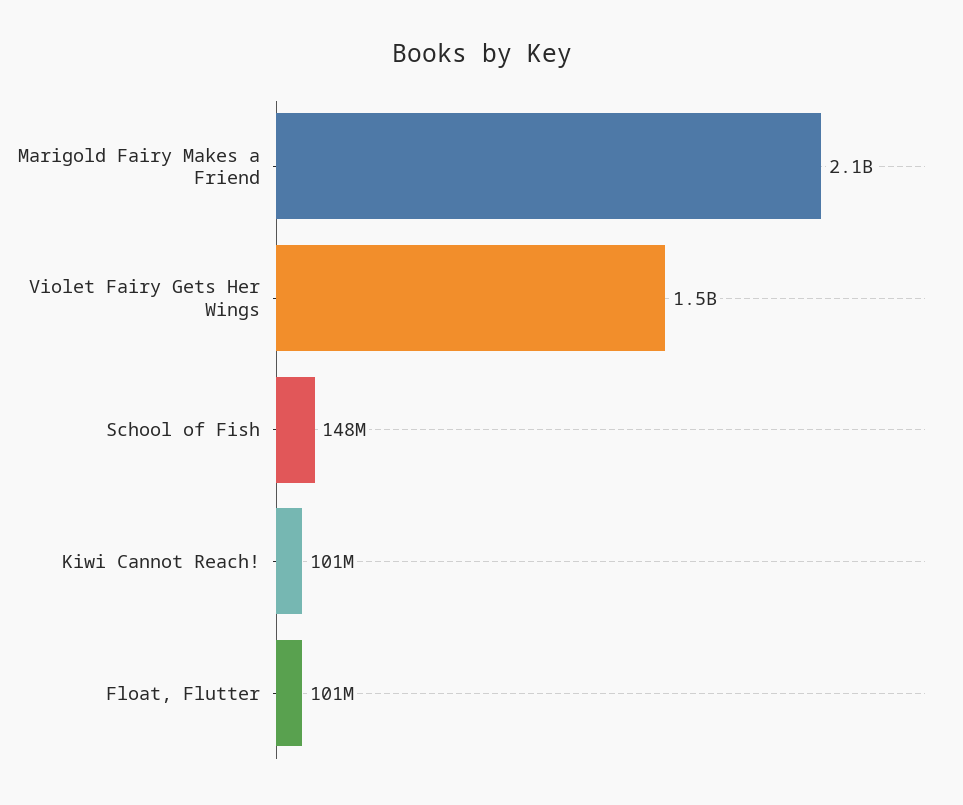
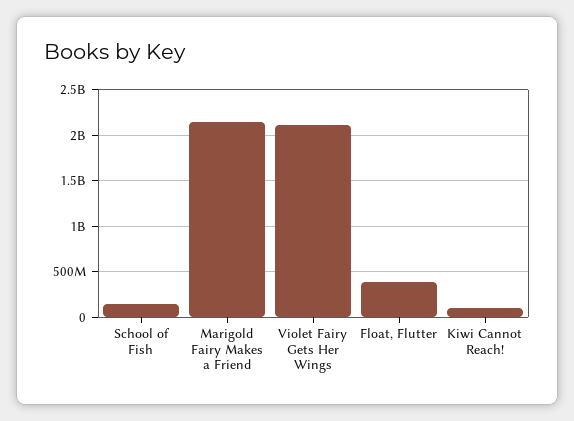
Violet Fairy Gets Her Wings: 1500000000 -> 2100000000
Float, Flutter: 101000000 -> 400000000

